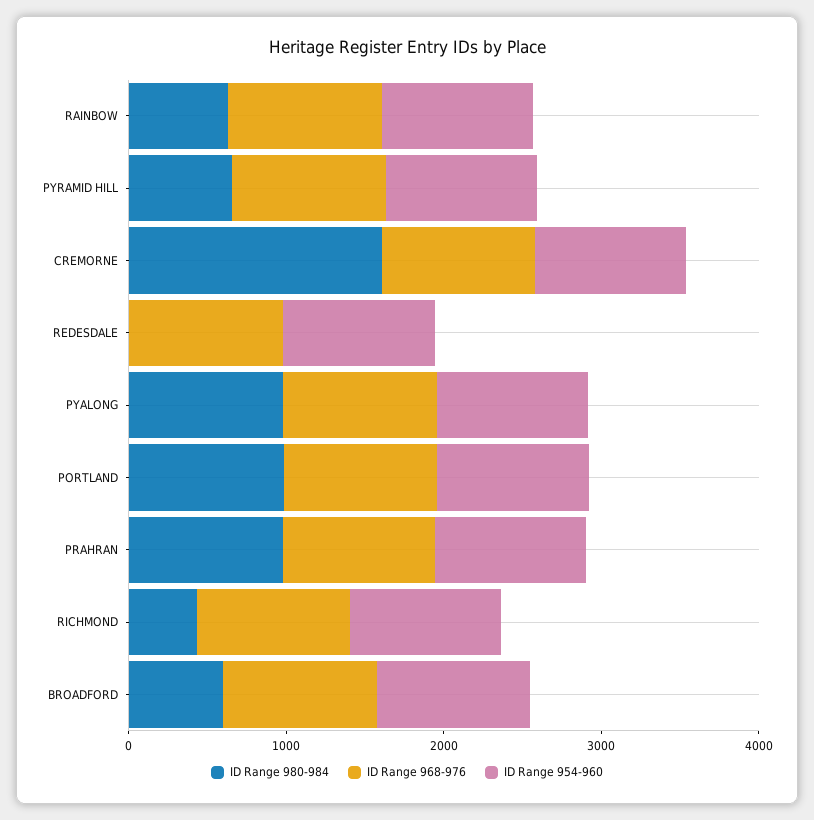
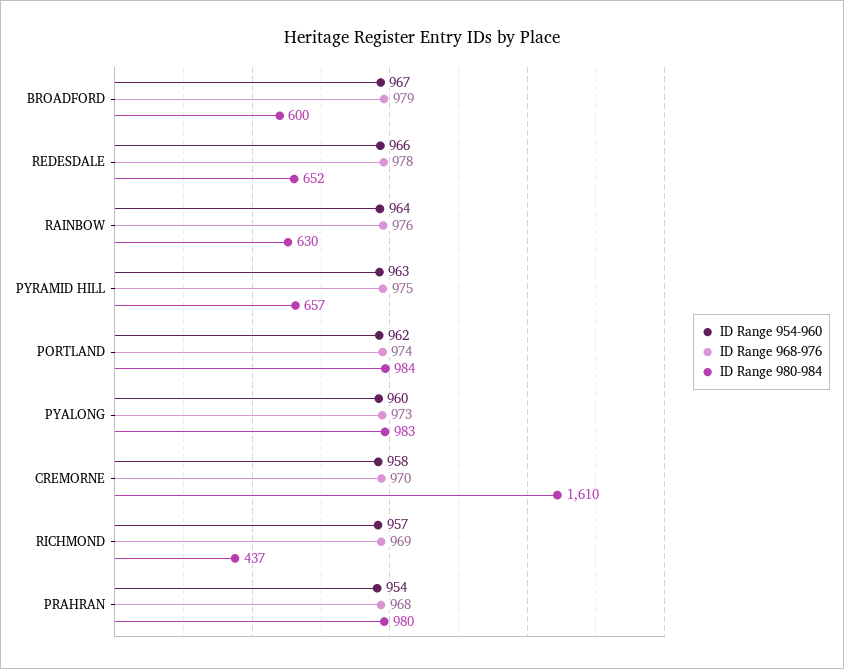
ID Range 980-984, REDESDALE: 0 -> 652

